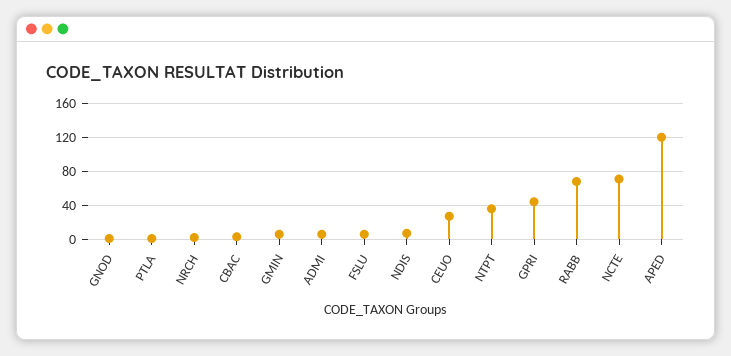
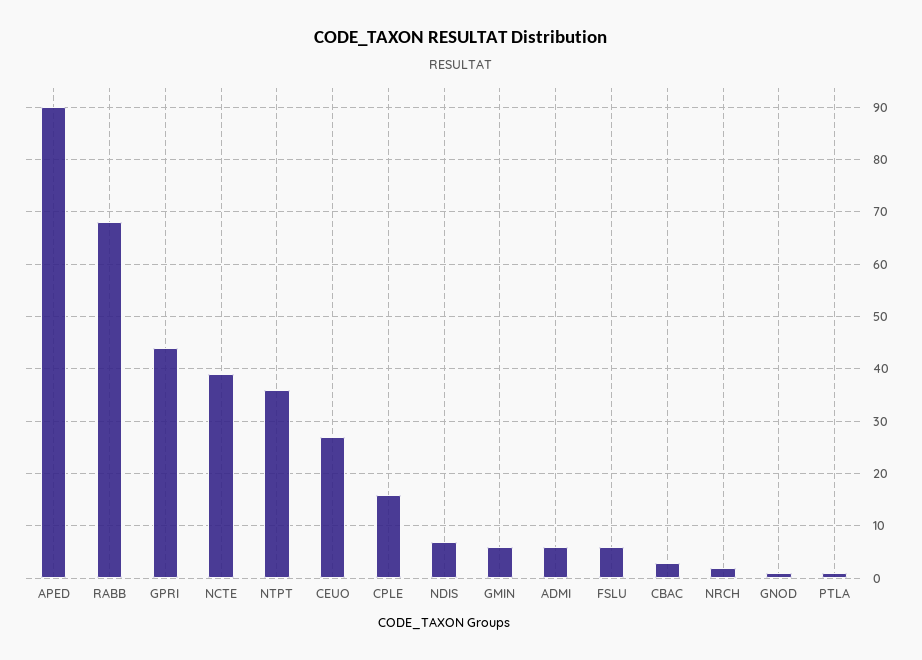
NCTE: 70 -> 40
APED: 120 -> 90
CPLE: none -> 15

